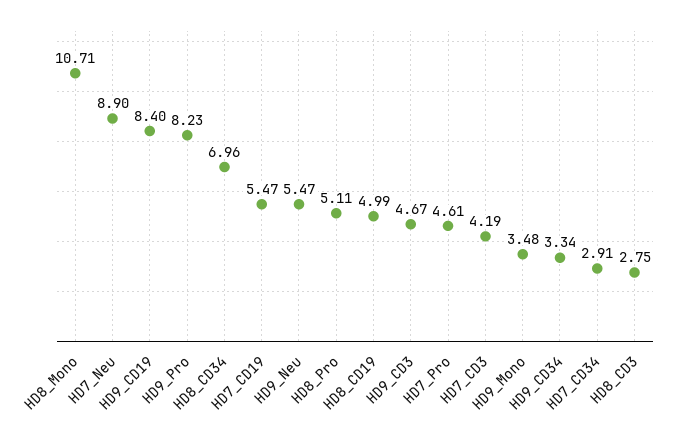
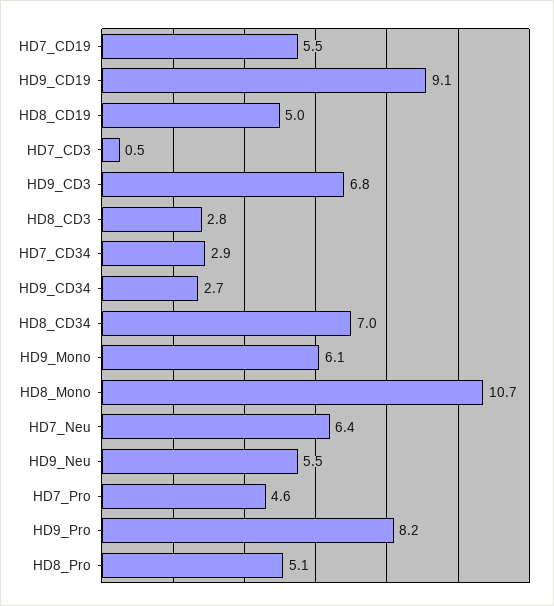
HD7_Neu: 8.9 -> 6.4
HD9_CD19: 8.4 -> 9.1
HD9_CD3: 4.67 -> 6.8
HD7_CD3: 4.19 -> 0.5
HD9_Mono: 3.48 -> 6.1
HD9_CD34: 3.34 -> 2.7

